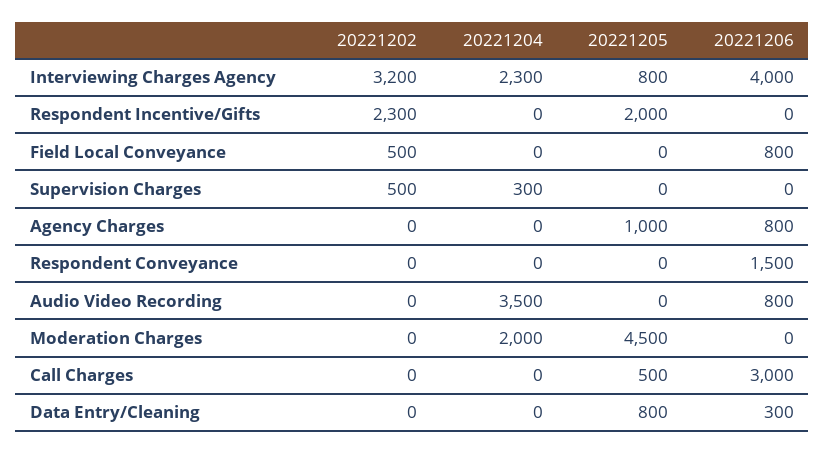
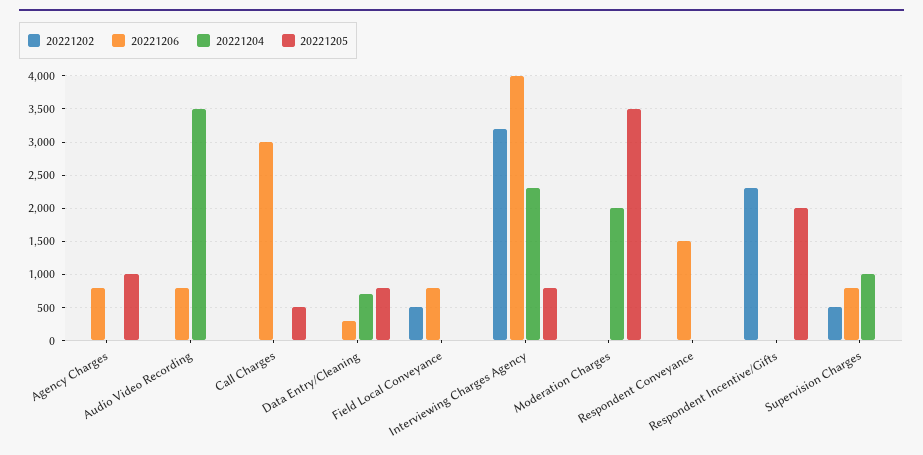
20221204, Supervision Charges: 300 -> 1000
20221206, Supervision Charges: 0 -> 800
20221205, Moderation Charges: 4500 -> 3500
20221204, Data Entry/Cleaning: 0 -> 700

